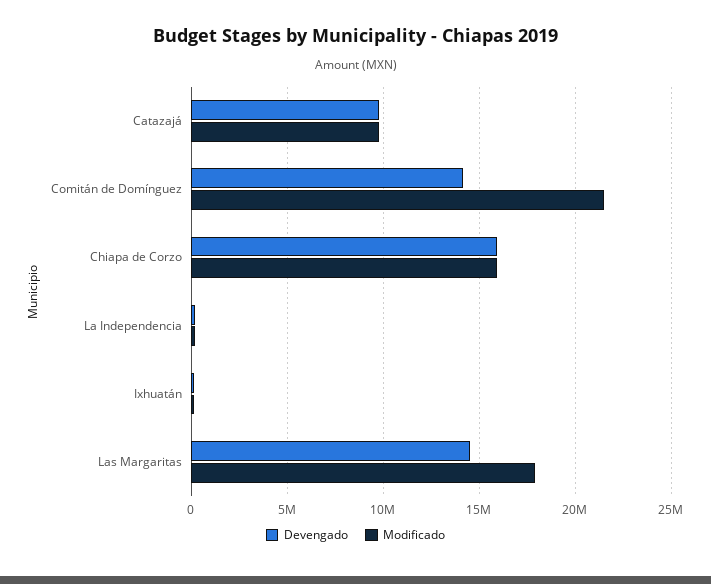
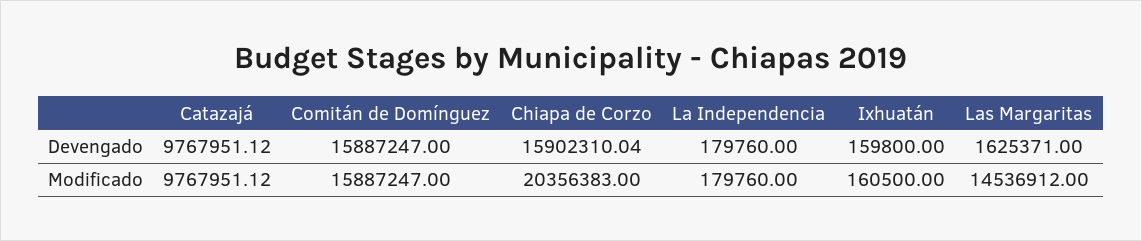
Devengado, Comitán de Domínguez: 14000000 -> 15887247
Modificado, Comitán de Domínguez: 21500000 -> 15887247
Modificado, Chiapa de Corzo: 16000000 -> 20356383
Devengado, Las Margaritas: 14500000 -> 1625371
Modificado, Las Margaritas: 18000000 -> 14536912

